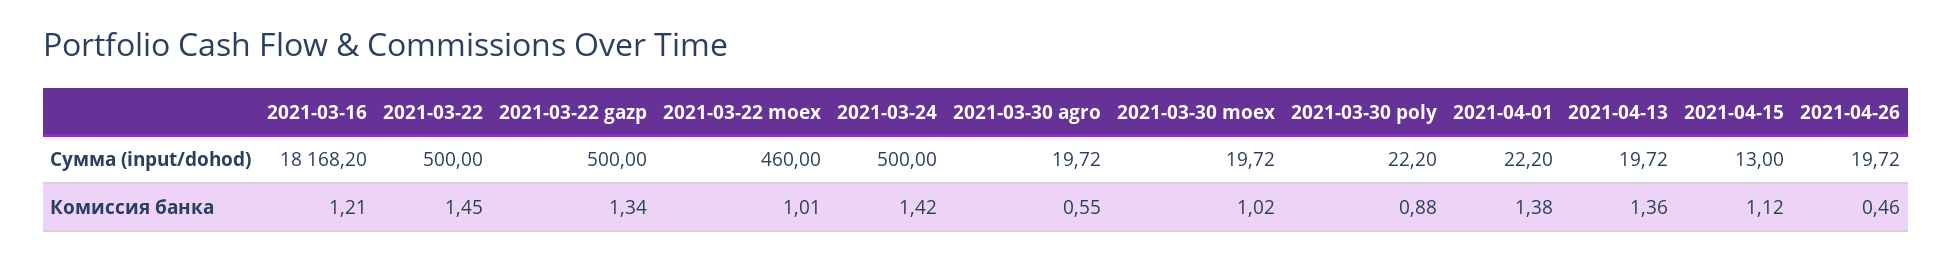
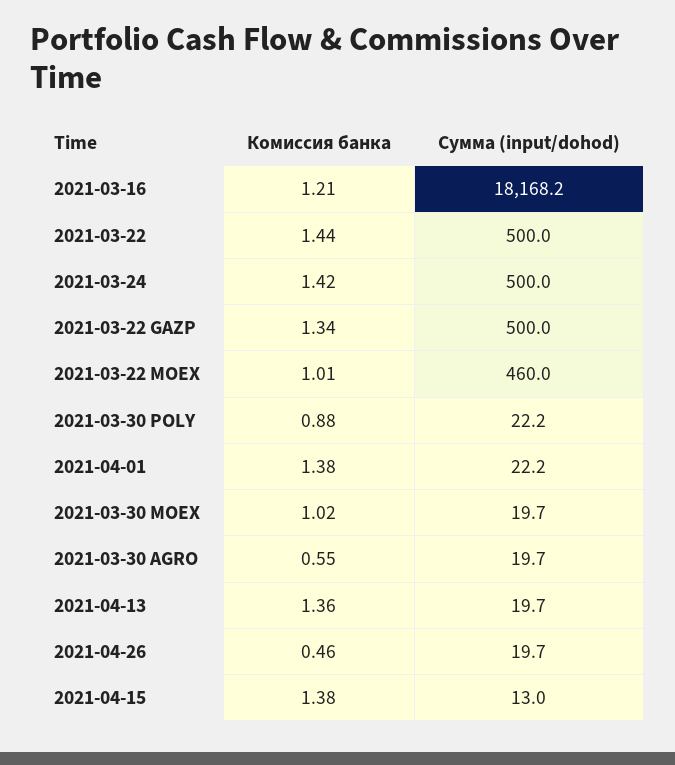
2021-03-22, Комиссия банка: 1.45 -> 1.44
2021-04-15, Комиссия банка: 1.12 -> 1.38

